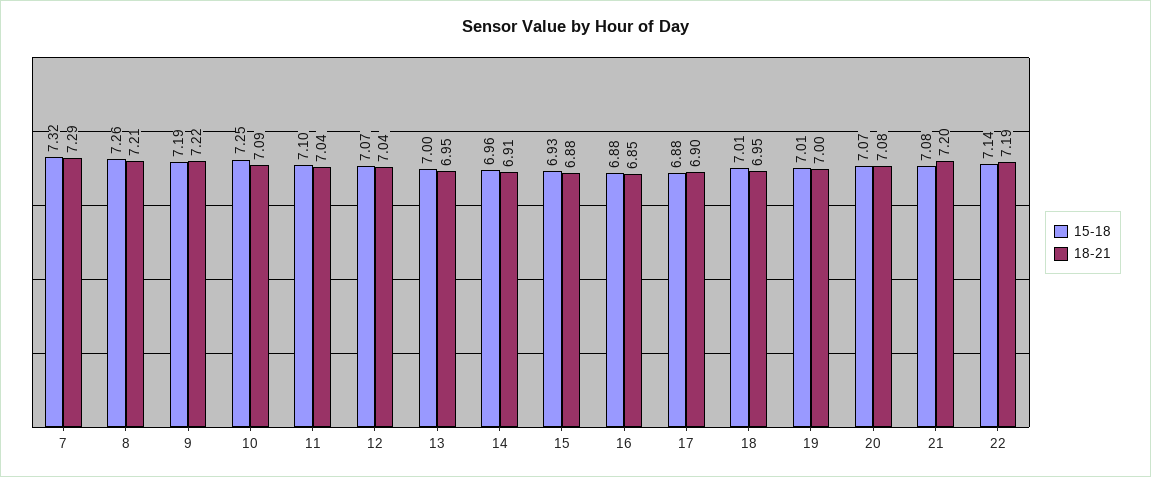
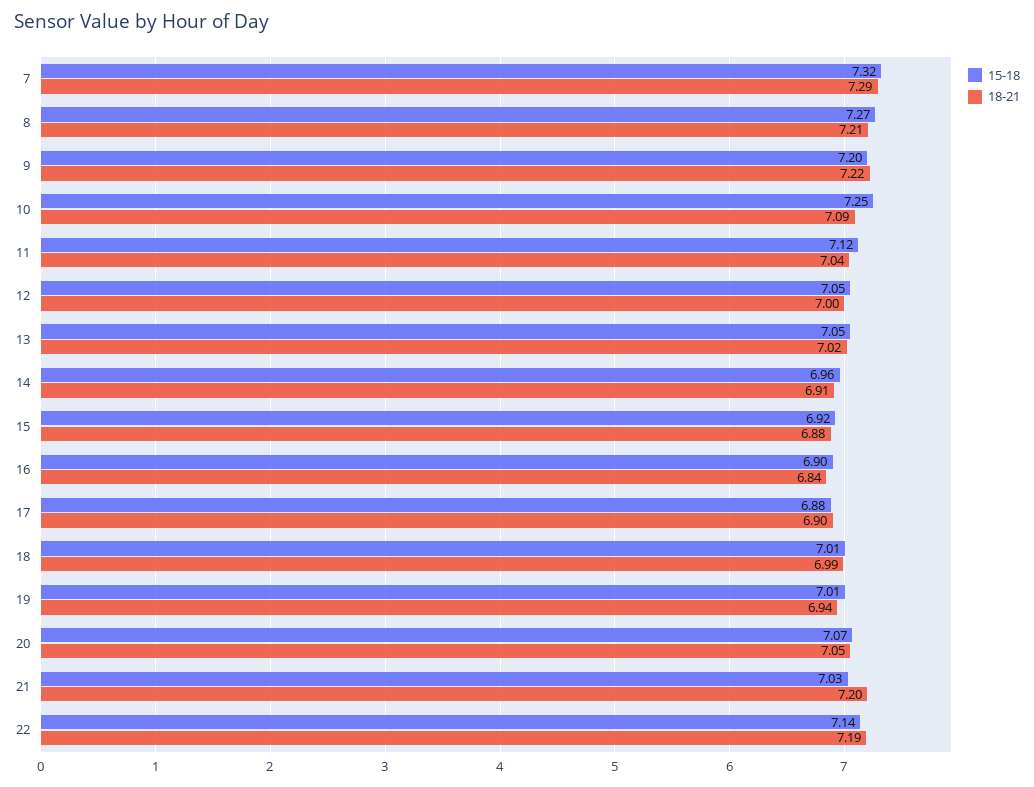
15-18, 8: 7.26 -> 7.27
15-18, 9: 7.19 -> 7.2
15-18, 11: 7.1 -> 7.12
15-18, 12: 7.07 -> 7.05
18-21, 12: 7.04 -> 7
15-18, 13: 7 -> 7.05
18-21, 13: 6.95 -> 7.02
15-18, 15: 6.93 -> 6.92
15-18, 16: 6.88 -> 6.9
18-21, 16: 6.85 -> 6.84
18-21, 18: 6.95 -> 6.99
18-21, 19: 7 -> 6.94
18-21, 20: 7.08 -> 7.05
15-18, 21: 7.08 -> 7.03

